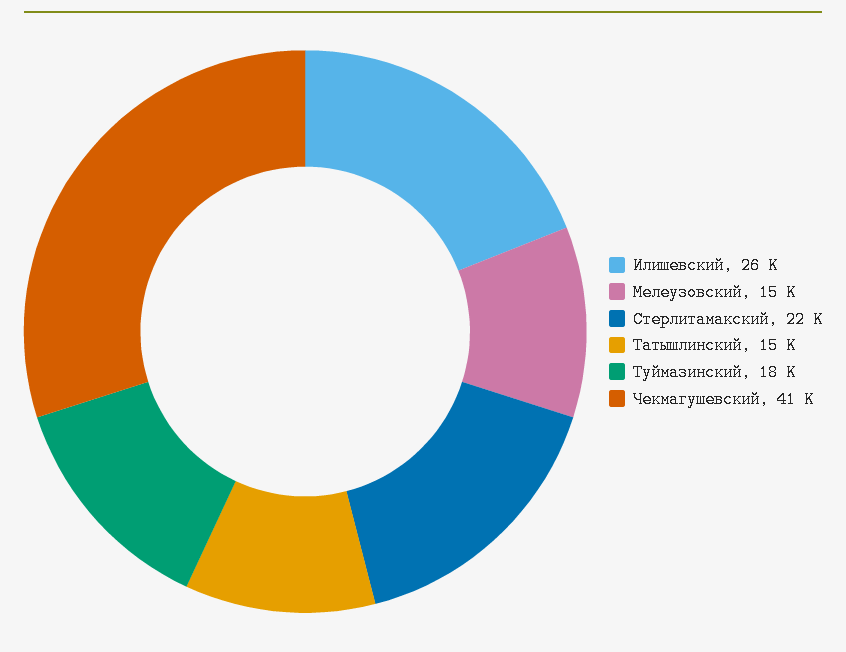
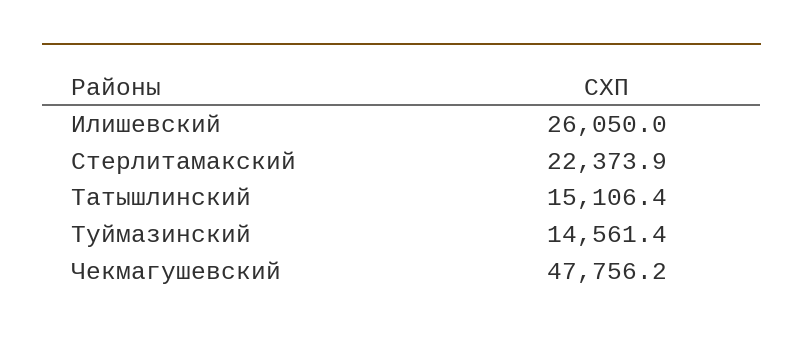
Мелеузовский: 15000 -> none
Туймазинский: 18000 -> 14561.4
Чекмагушевский: 41000 -> 47756.2

